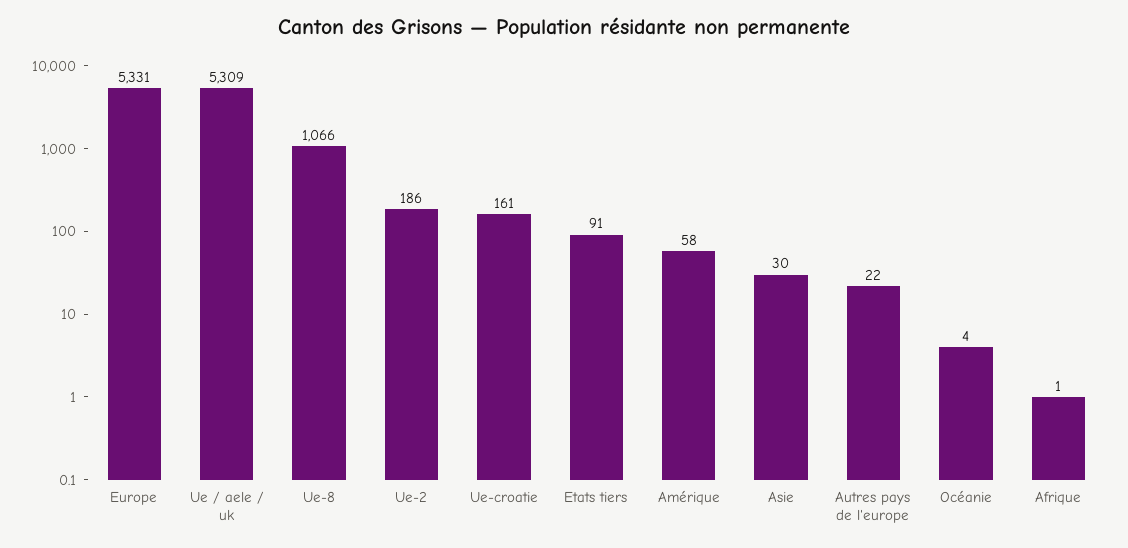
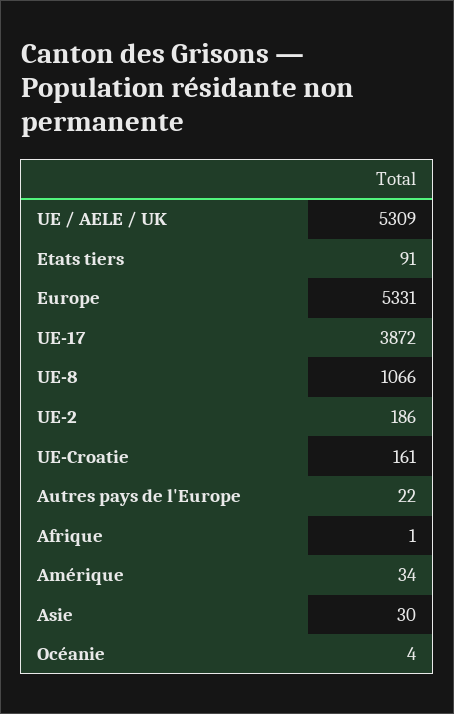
Amérique: 58 -> 34
UE-17: none -> 3872

